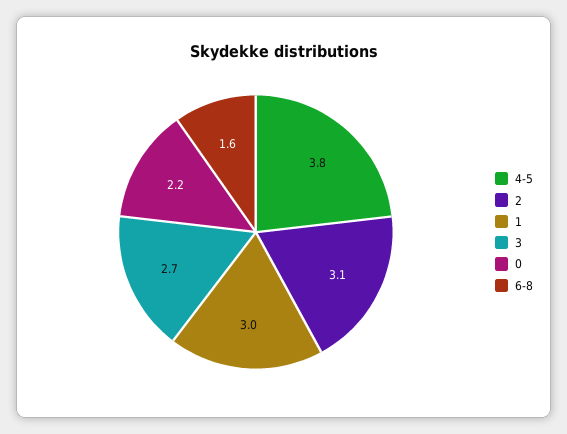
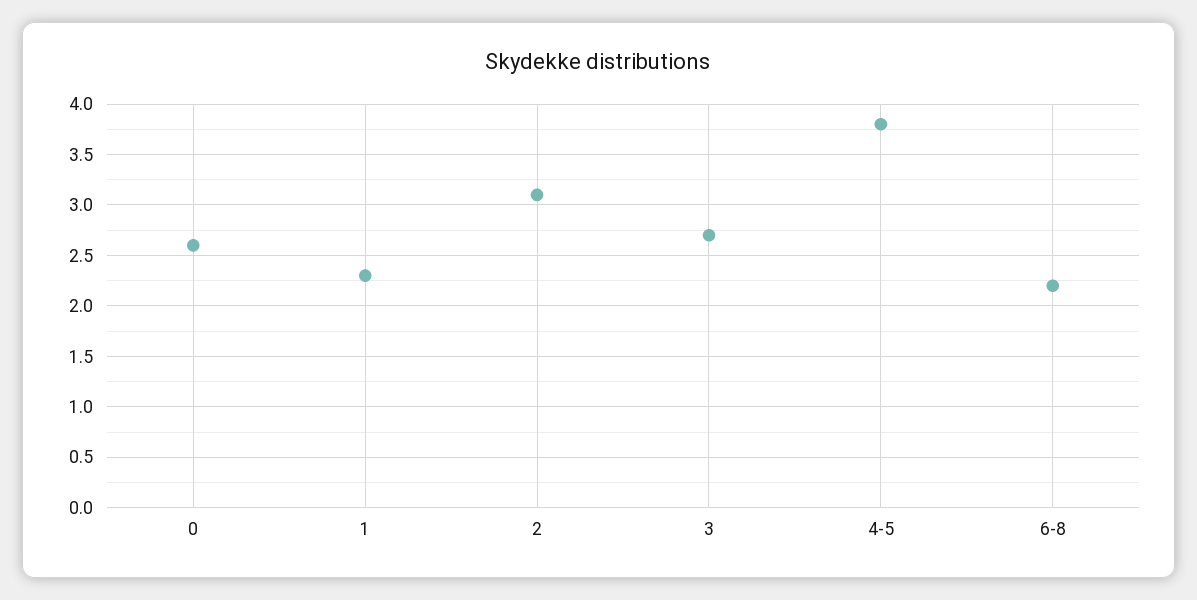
1: 3 -> 2.3
0: 2.2 -> 2.6
6-8: 1.6 -> 2.2

